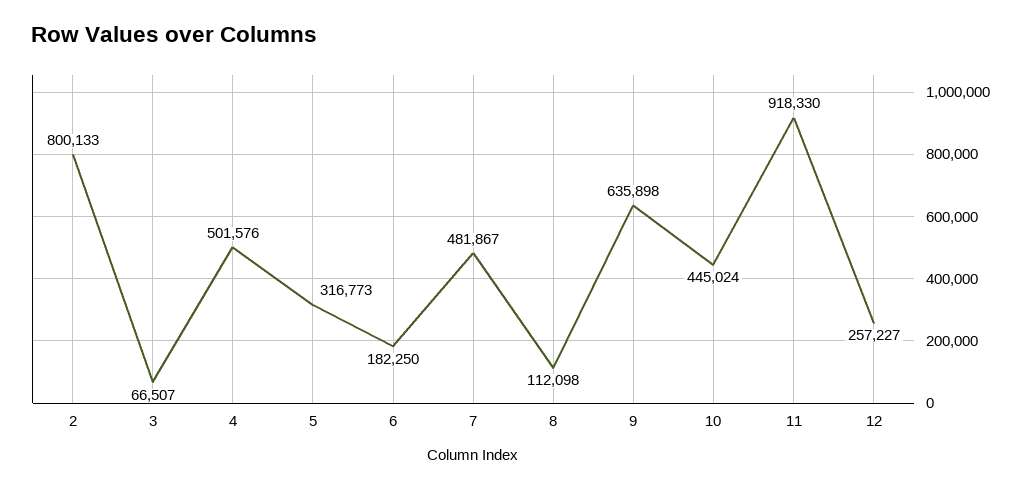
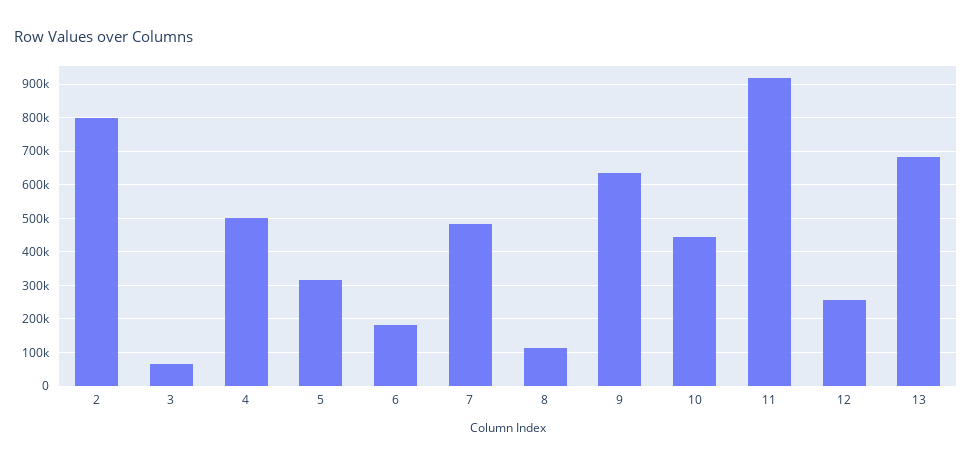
13: none -> 680000

